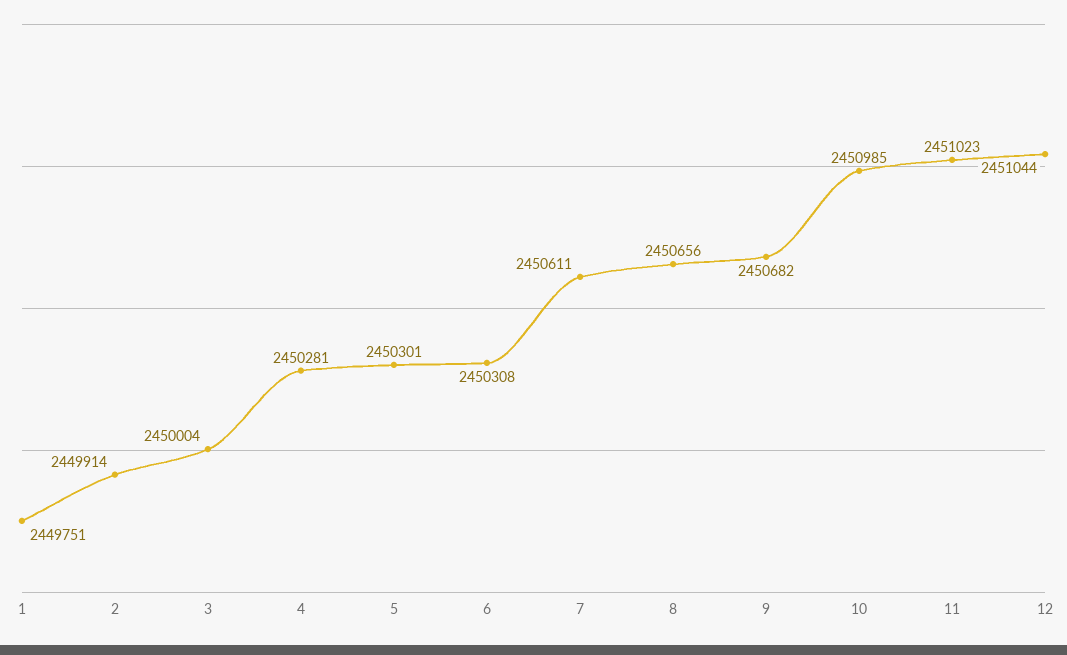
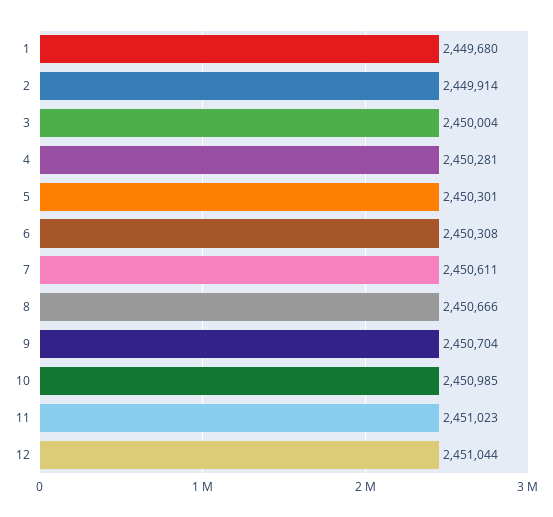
1: 2449751 -> 2449680
8: 2450656 -> 2450666
9: 2450682 -> 2450704

